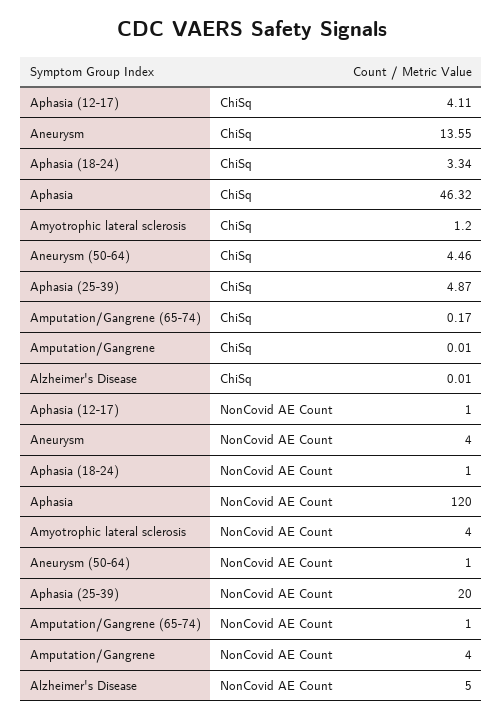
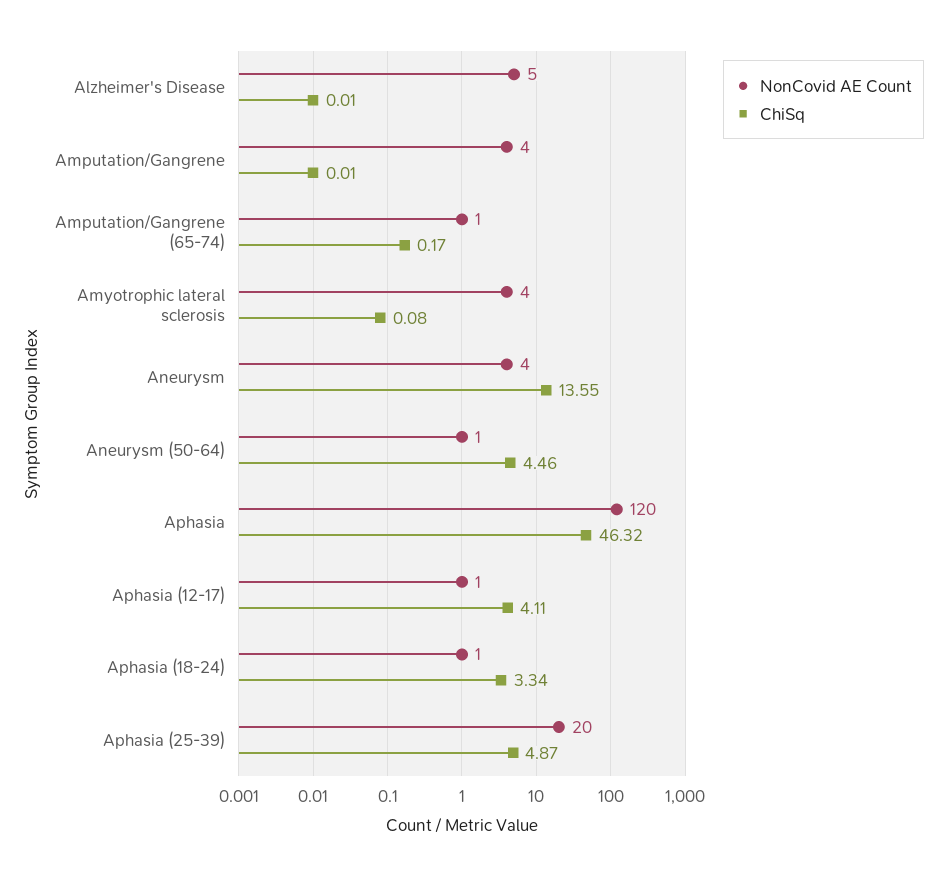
ChiSq, Amyotrophic lateral sclerosis: 1.2 -> 0.08

